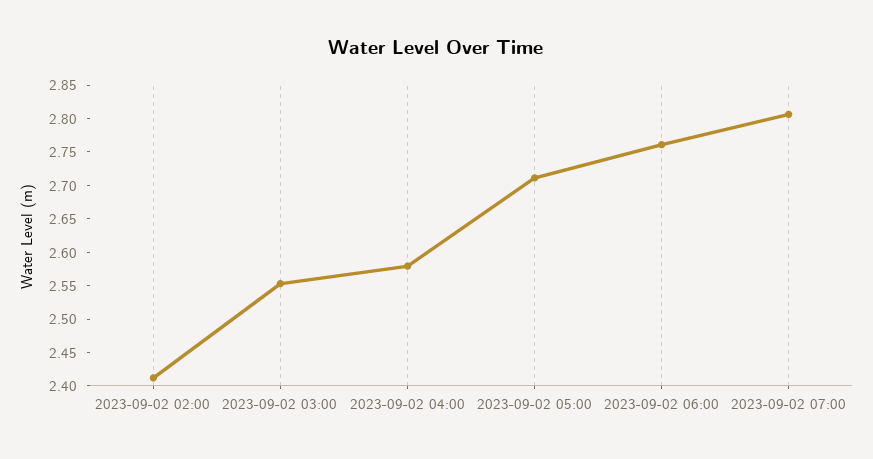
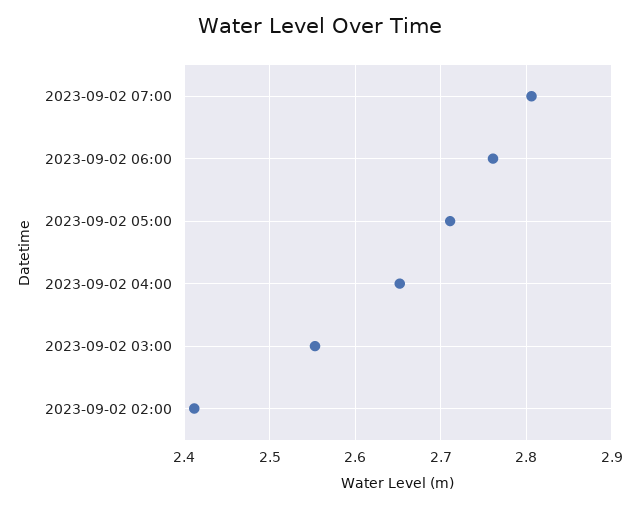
2023-09-02 04:00: 2.575 -> 2.65

